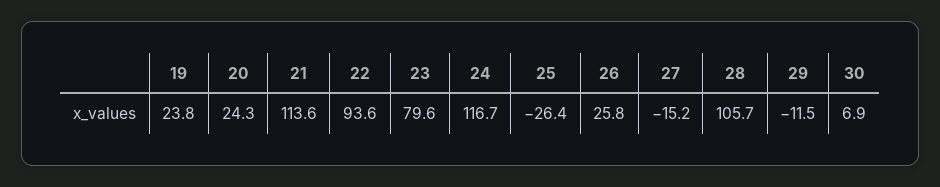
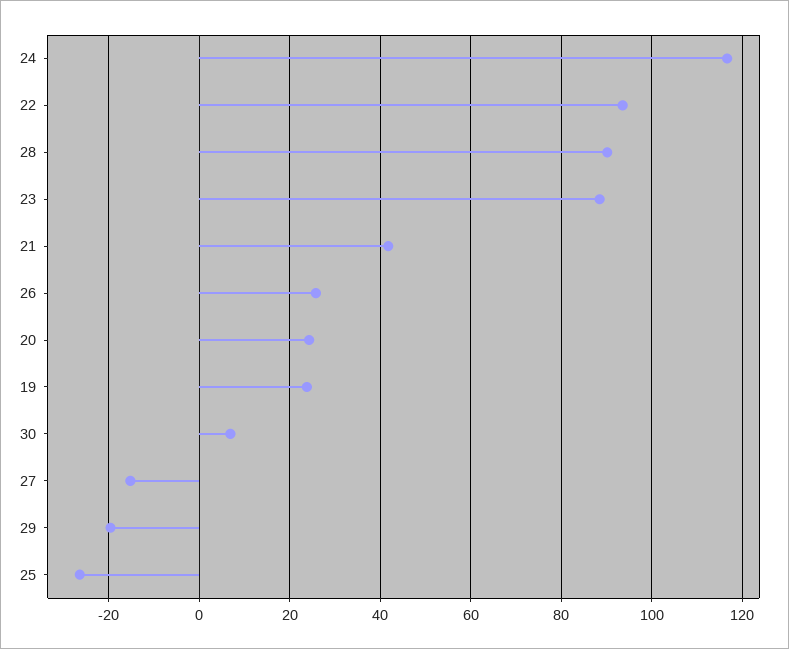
21: 113.6 -> 42
23: 79.6 -> 88
28: 105.7 -> 90
29: -11.5 -> -20

